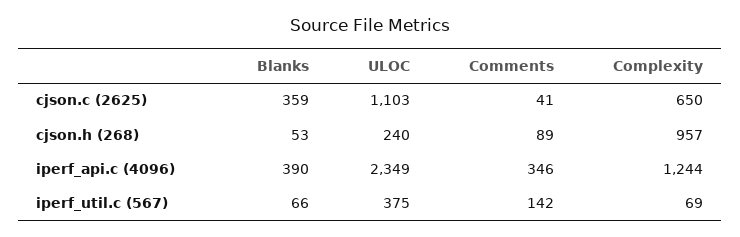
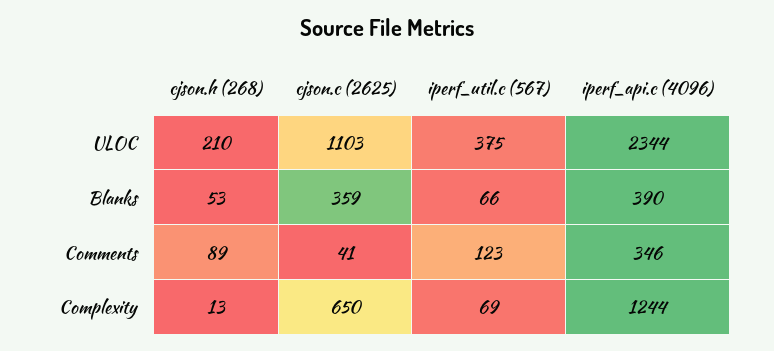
ULOC, cjson.h (268): 240 -> 210
Complexity, cjson.h (268): 957 -> 13
ULOC, iperf_api.c (4096): 2349 -> 2344
Comments, iperf_util.c (567): 142 -> 123

